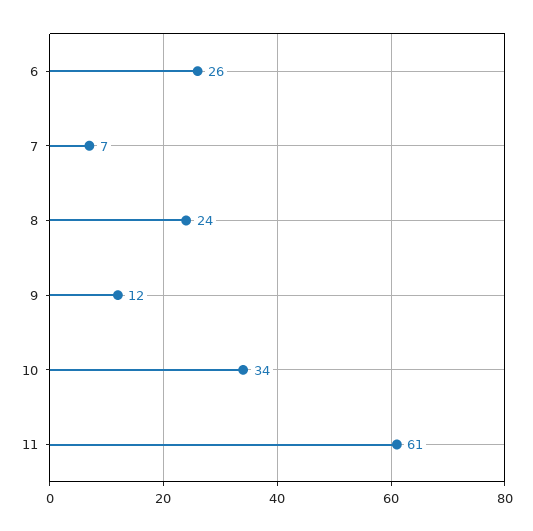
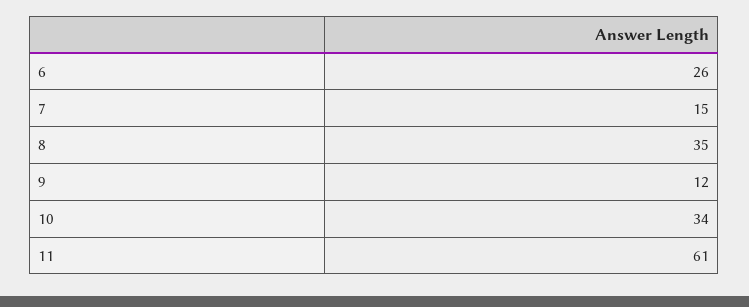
7: 7 -> 15
8: 24 -> 35

